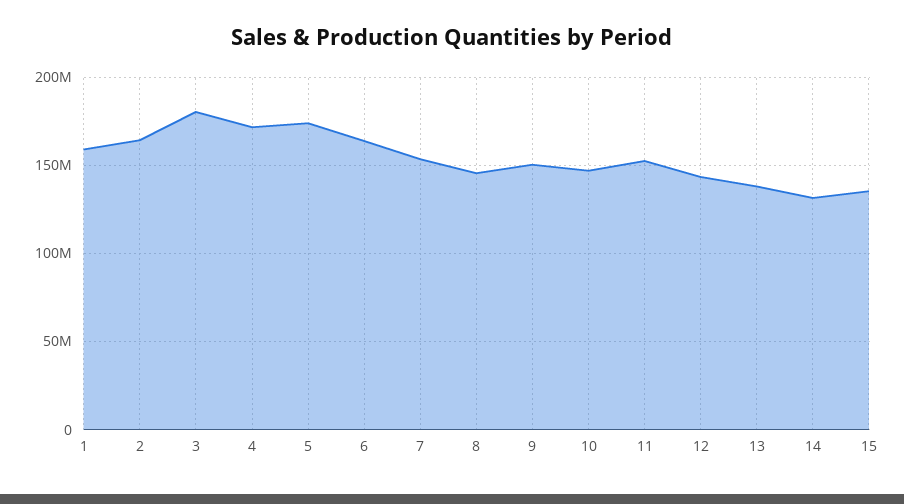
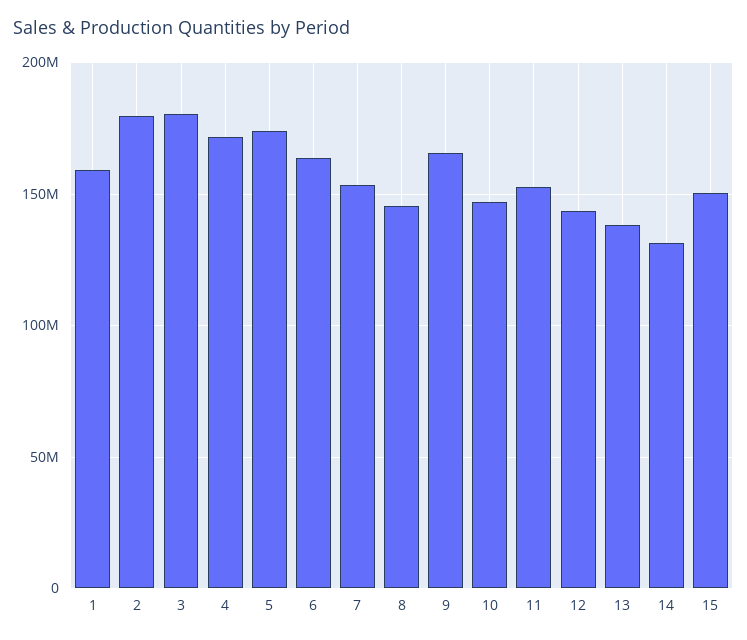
2: 165000000 -> 180000000
9: 150000000 -> 165000000
15: 135000000 -> 150000000

